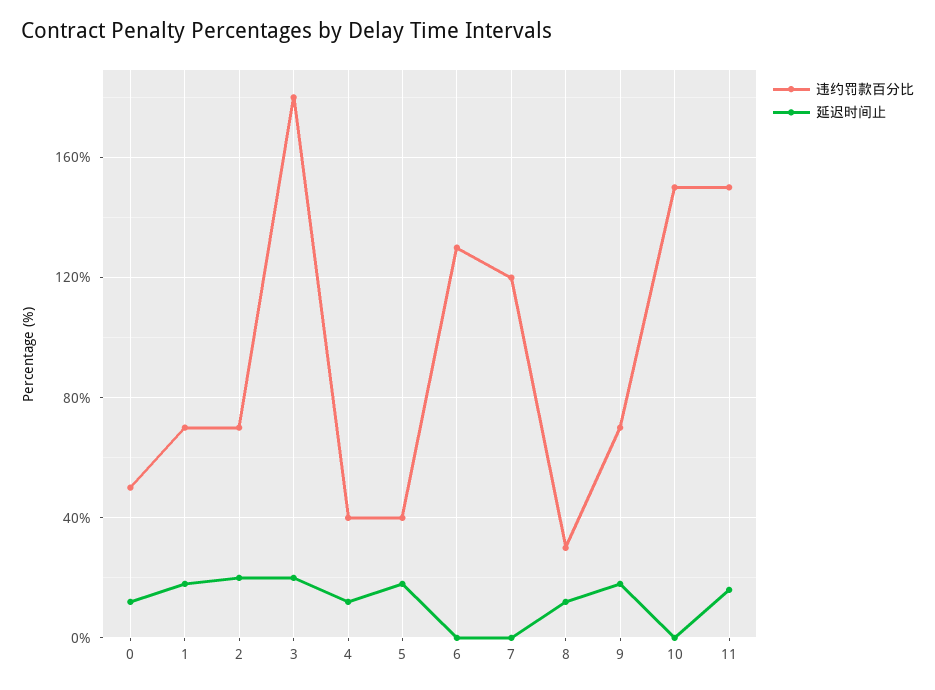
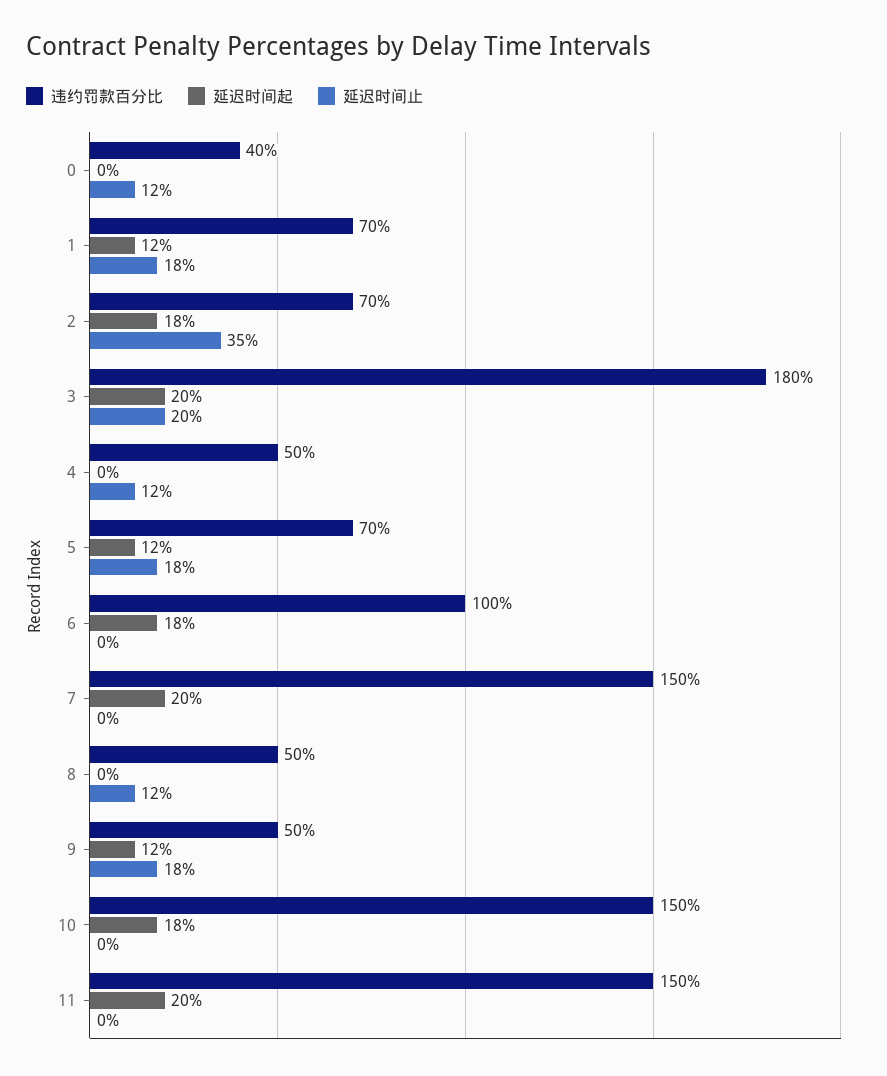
违约罚款百分比, 0: 50 -> 40
延迟时间止, 2: 20 -> 35
违约罚款百分比, 4: 40 -> 50
违约罚款百分比, 5: 40 -> 70
违约罚款百分比, 6: 130 -> 100
违约罚款百分比, 7: 120 -> 150
违约罚款百分比, 8: 30 -> 50
违约罚款百分比, 9: 70 -> 50
延迟时间止, 11: 15 -> 0
延迟时间起, 0: none -> 0
延迟时间起, 1: none -> 12
延迟时间起, 2: none -> 18
延迟时间起, 3: none -> 20
延迟时间起, 4: none -> 0
延迟时间起, 5: none -> 12
延迟时间起, 6: none -> 18
延迟时间起, 7: none -> 20
延迟时间起, 8: none -> 0
延迟时间起, 9: none -> 12
延迟时间起, 10: none -> 18
延迟时间起, 11: none -> 20

